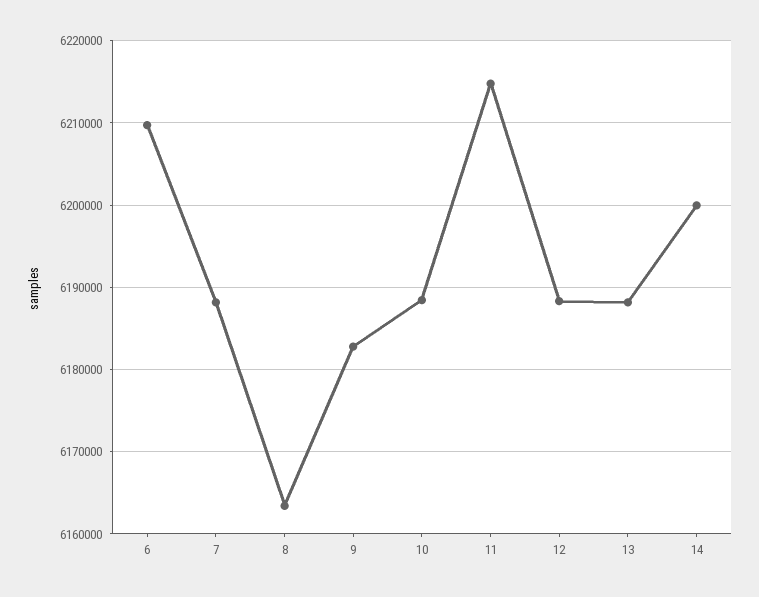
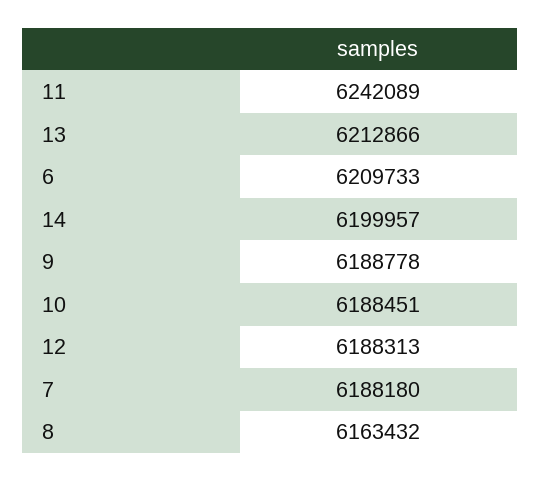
9: 6183000 -> 6188778
11: 6215000 -> 6242089
13: 6188000 -> 6212866

